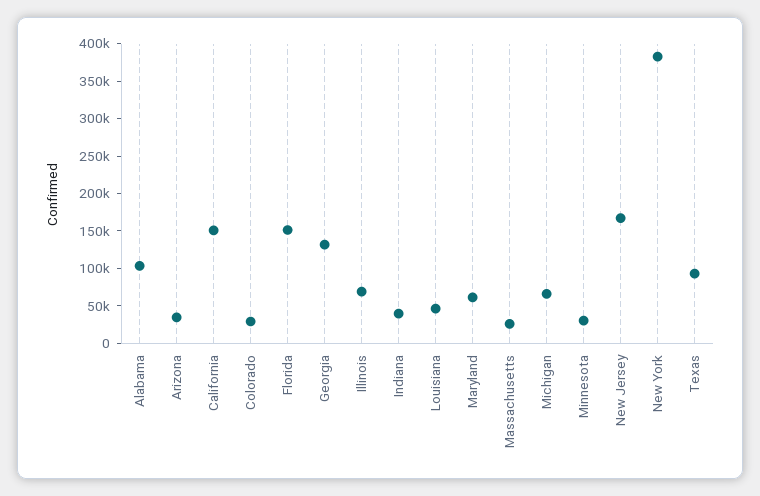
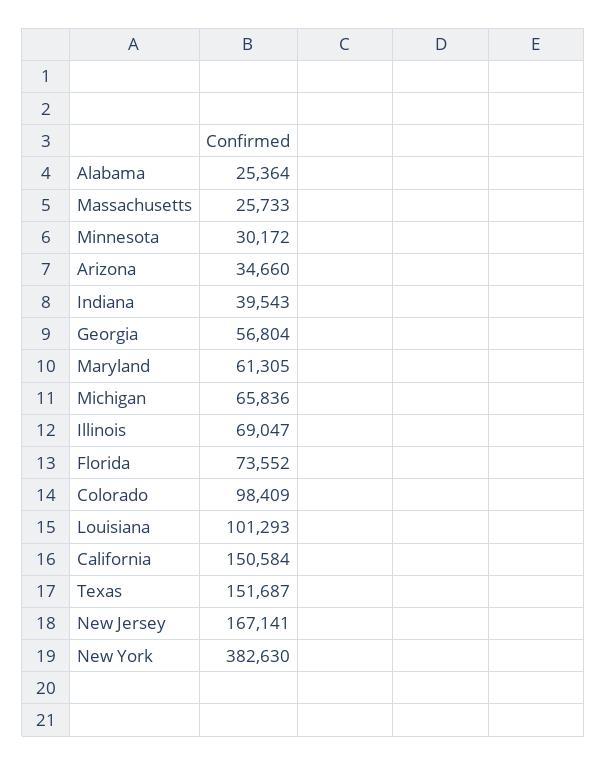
Alabama: 100000 -> 25364
Colorado: 25000 -> 98409
Florida: 150000 -> 73552
Georgia: 125000 -> 56804
Louisiana: 50000 -> 101293
Texas: 100000 -> 151687

